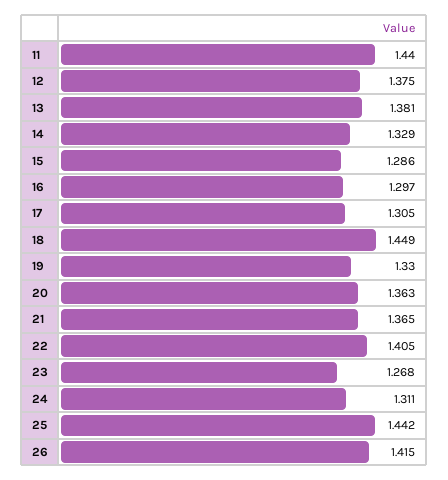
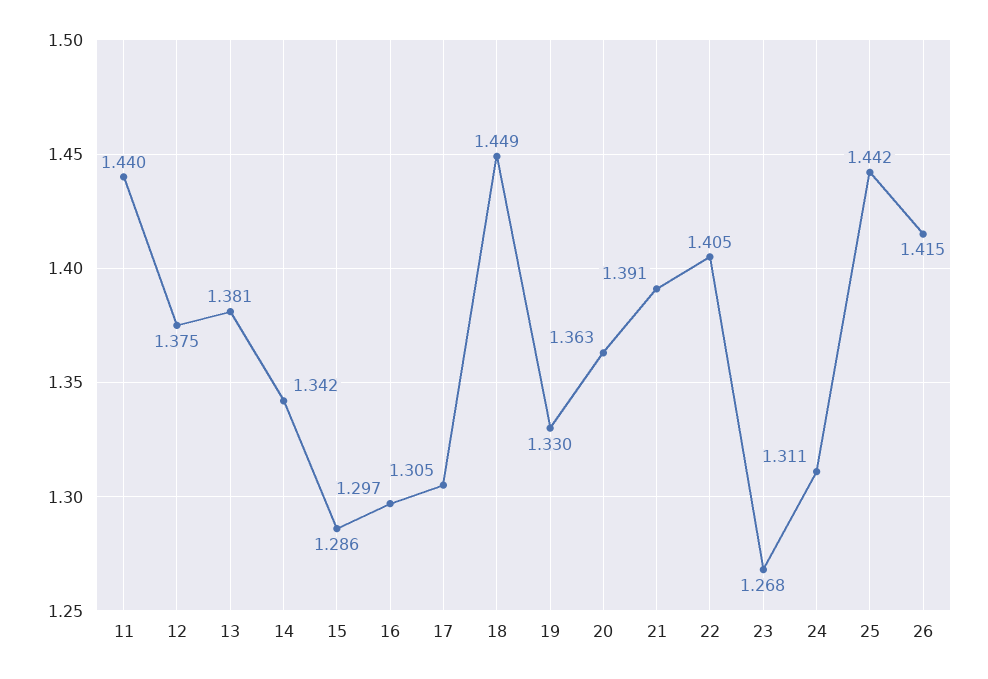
14: 1.329 -> 1.342
21: 1.365 -> 1.391

